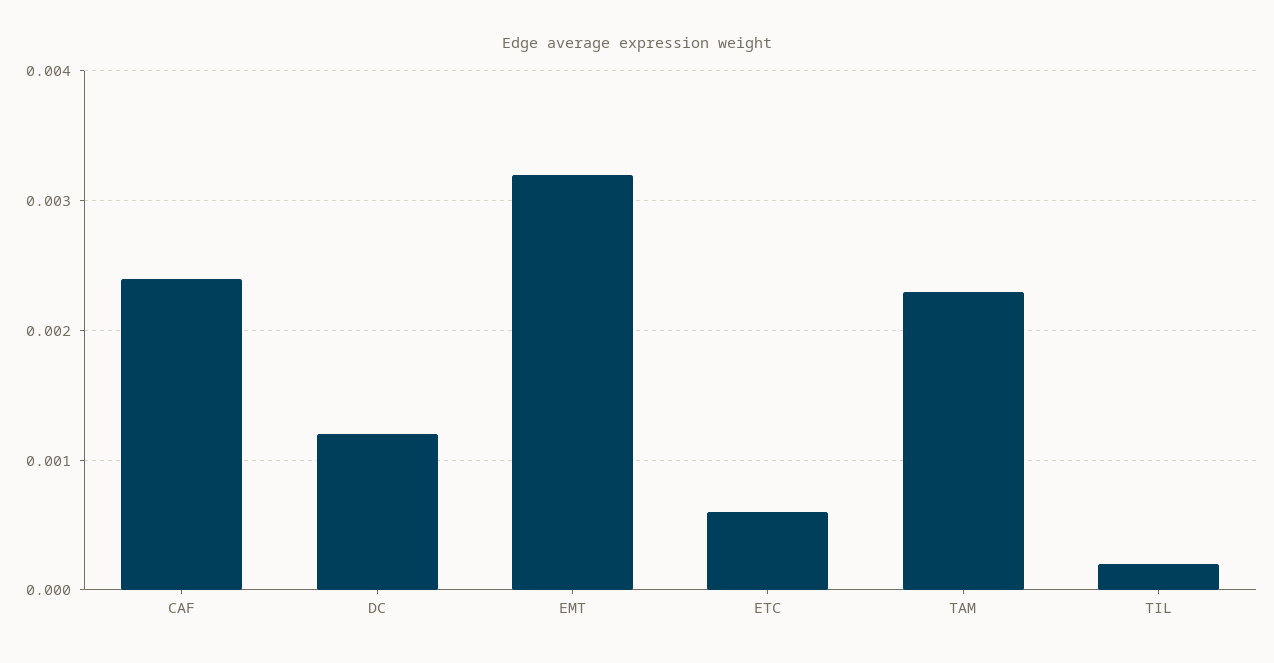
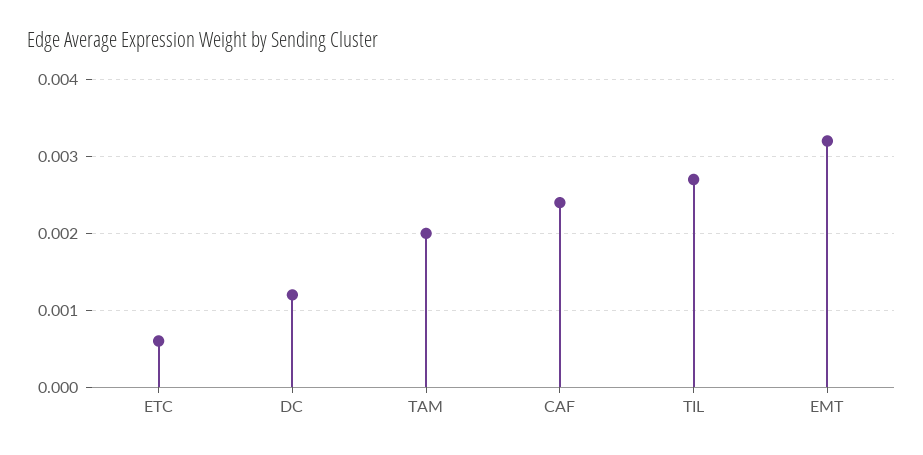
TAM: 0.0023 -> 0.002
TIL: 0.0002 -> 0.0027

